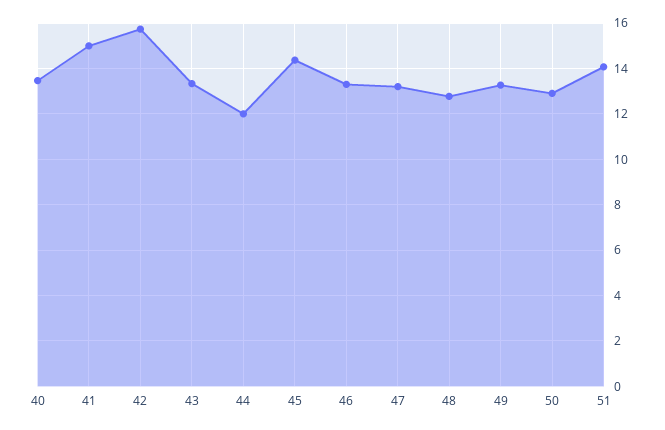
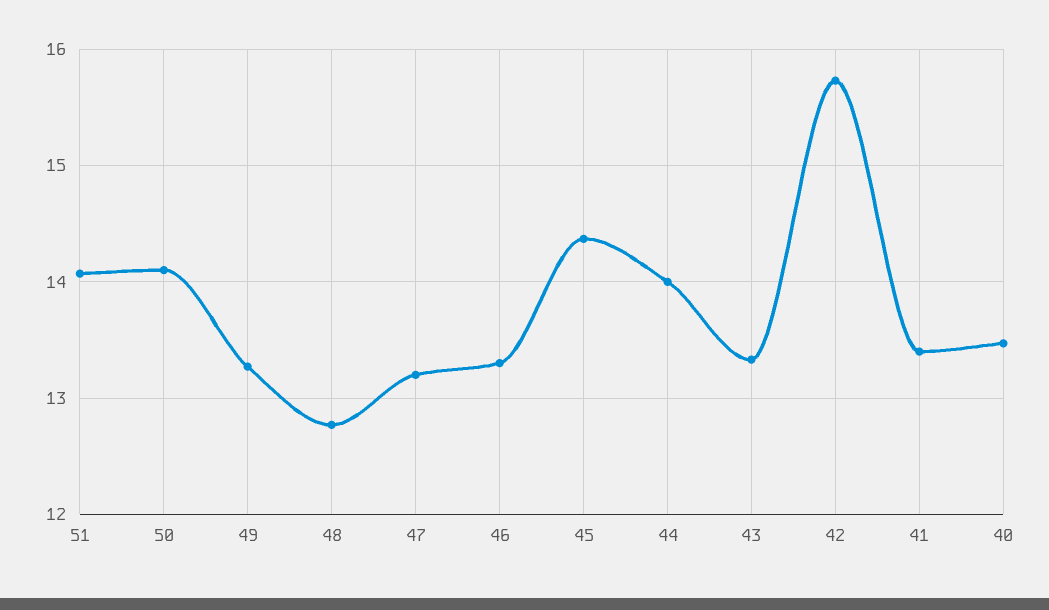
41: 15 -> 13.4
44: 12 -> 14
50: 13 -> 14.1

